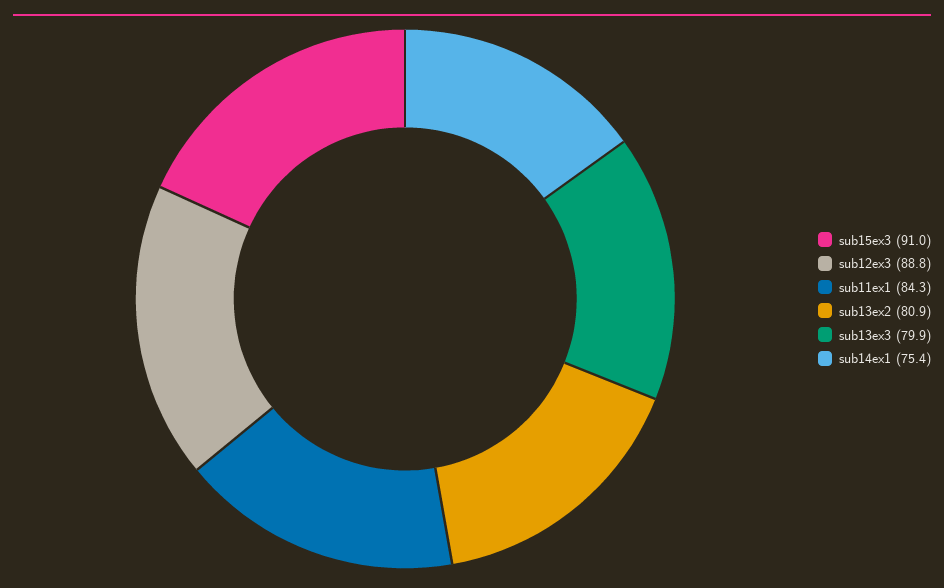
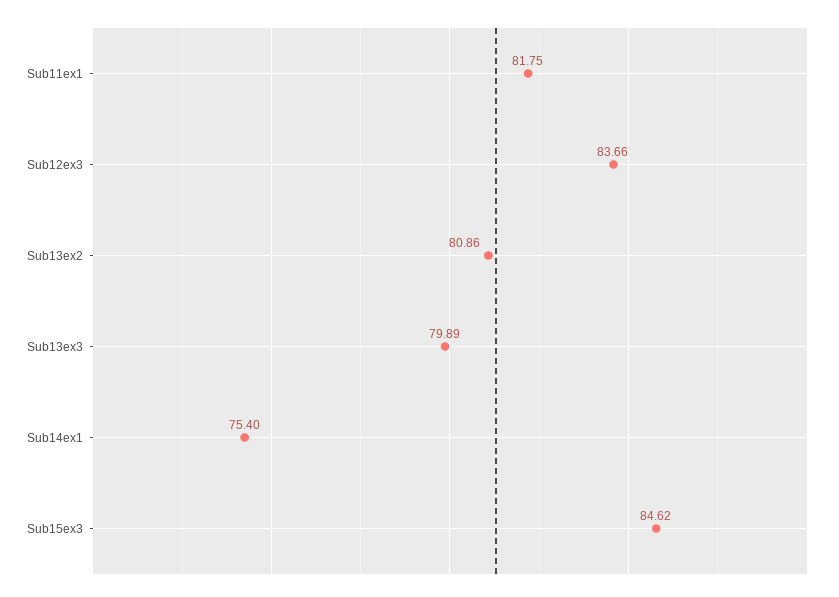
sub15ex3: 91 -> 84.62
sub12ex3: 88.8 -> 83.66
sub11ex1: 84.3 -> 81.75

